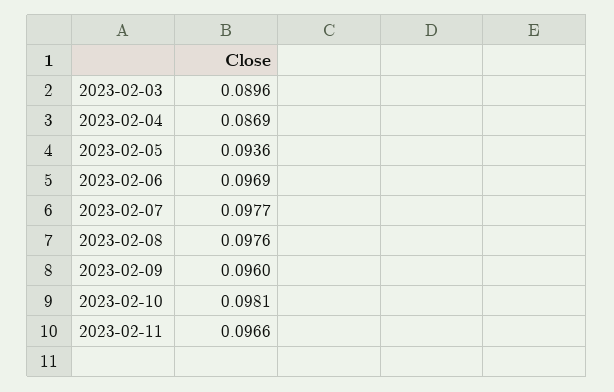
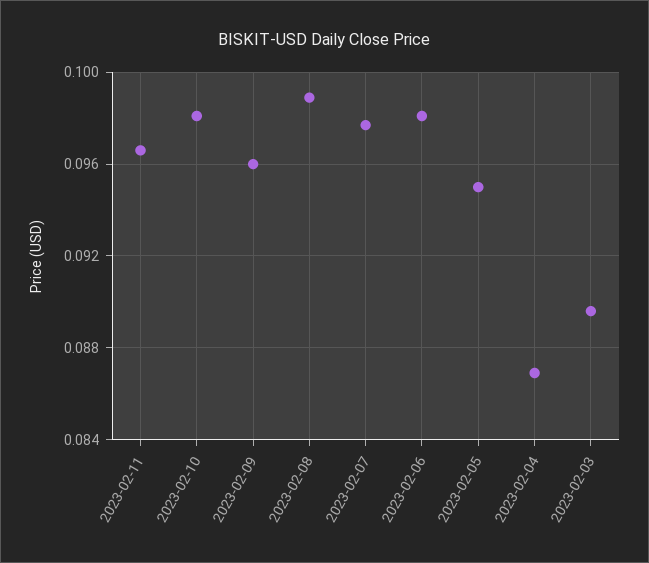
2023-02-05: 0.0936 -> 0.095
2023-02-06: 0.0969 -> 0.098
2023-02-08: 0.0976 -> 0.099

